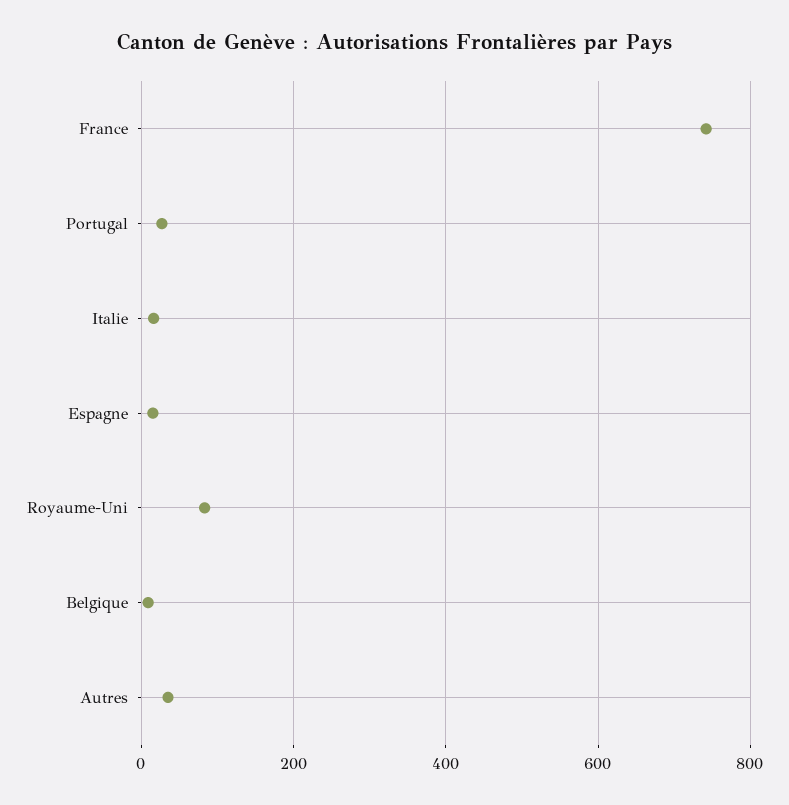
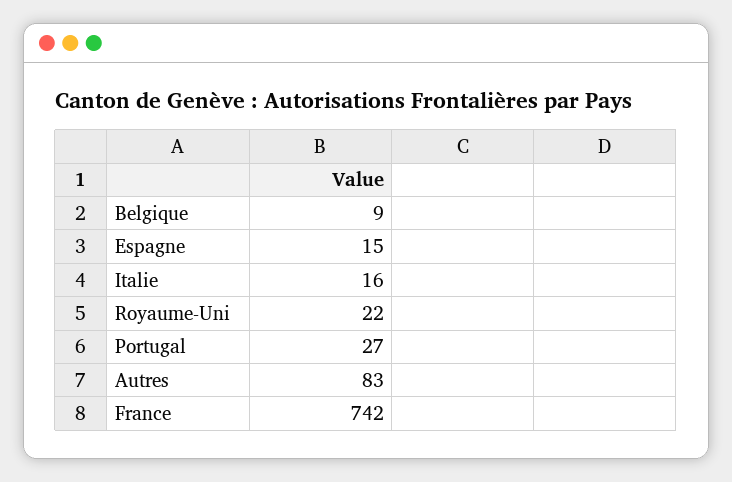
Royaume-Uni: 80 -> 22
Autres: 40 -> 83

